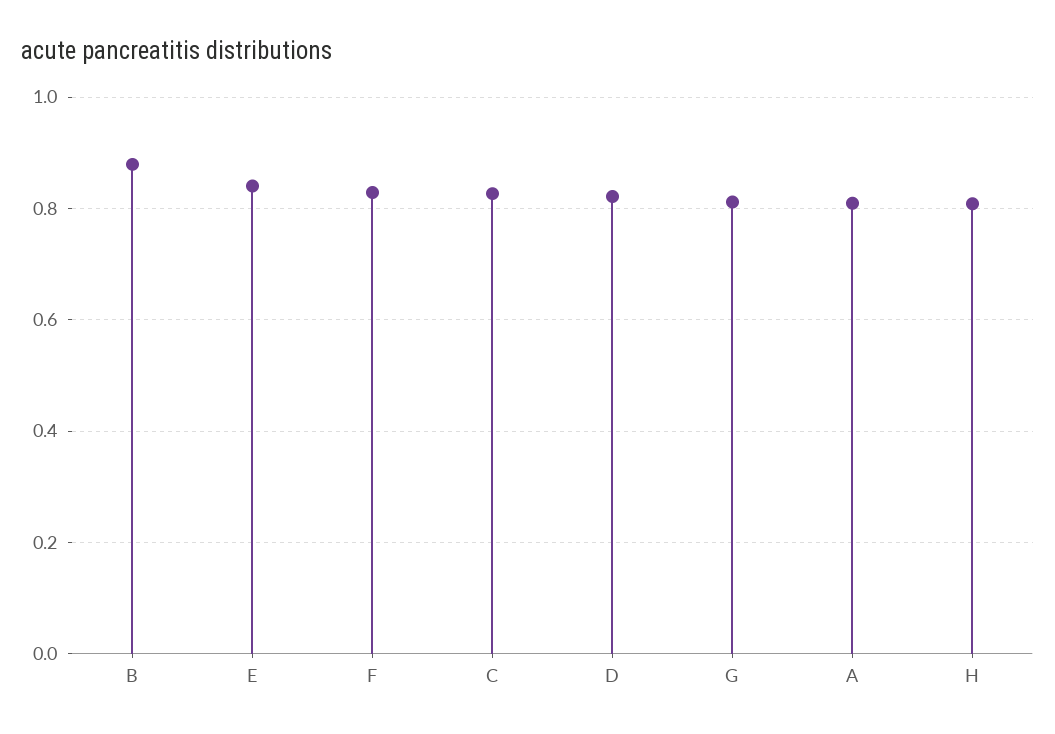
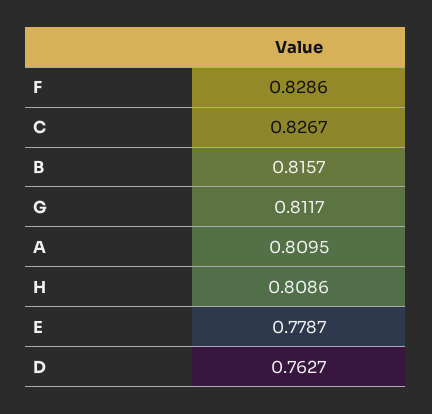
B: 0.88 -> 0.8157
E: 0.84 -> 0.7787
D: 0.82 -> 0.7627

